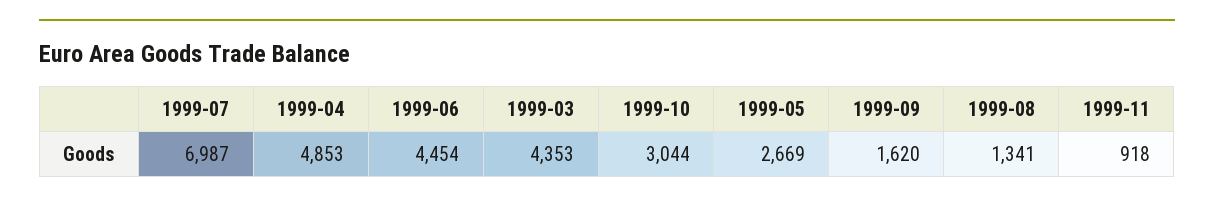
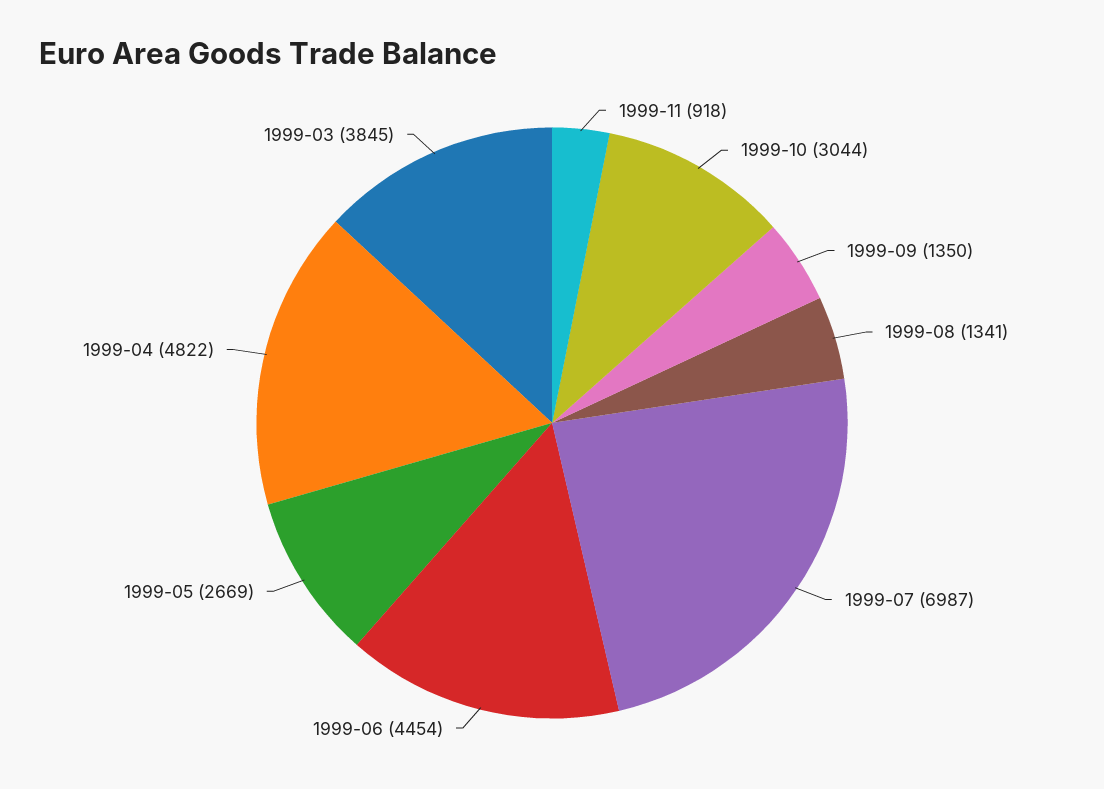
1999-04: 4853 -> 4822
1999-03: 4353 -> 3845
1999-09: 1620 -> 1350

